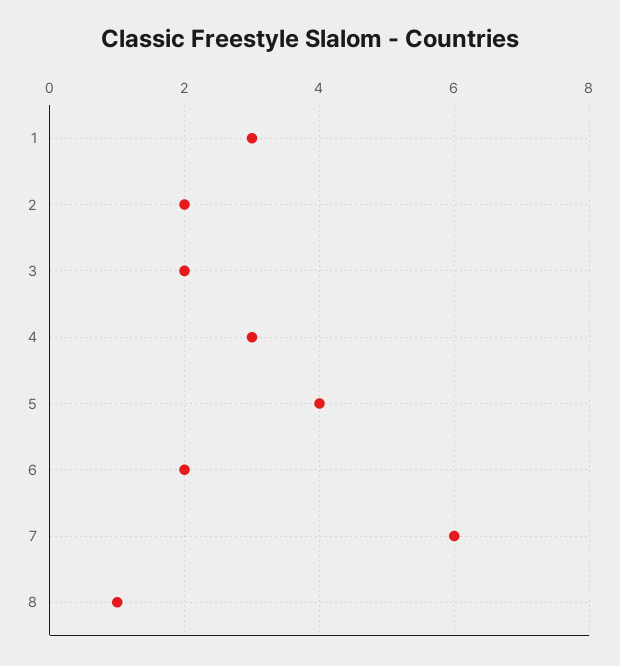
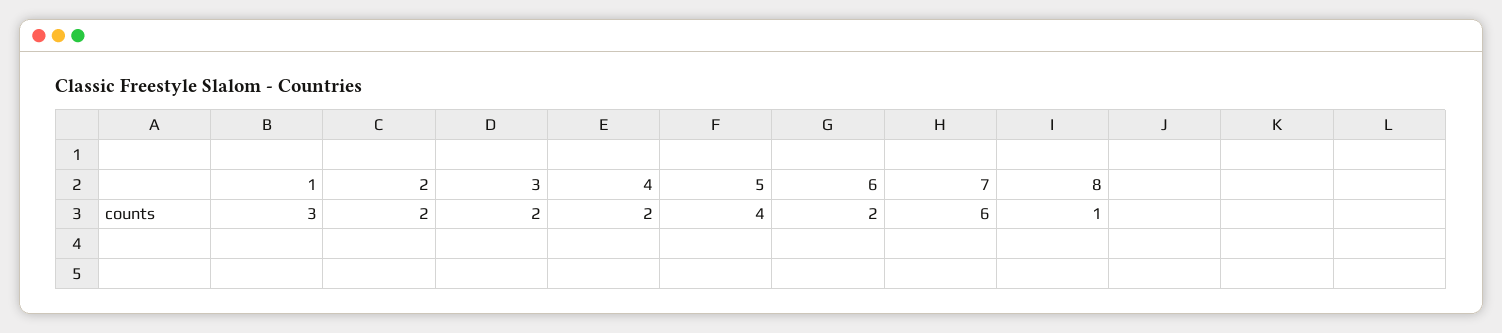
4: 3 -> 2

